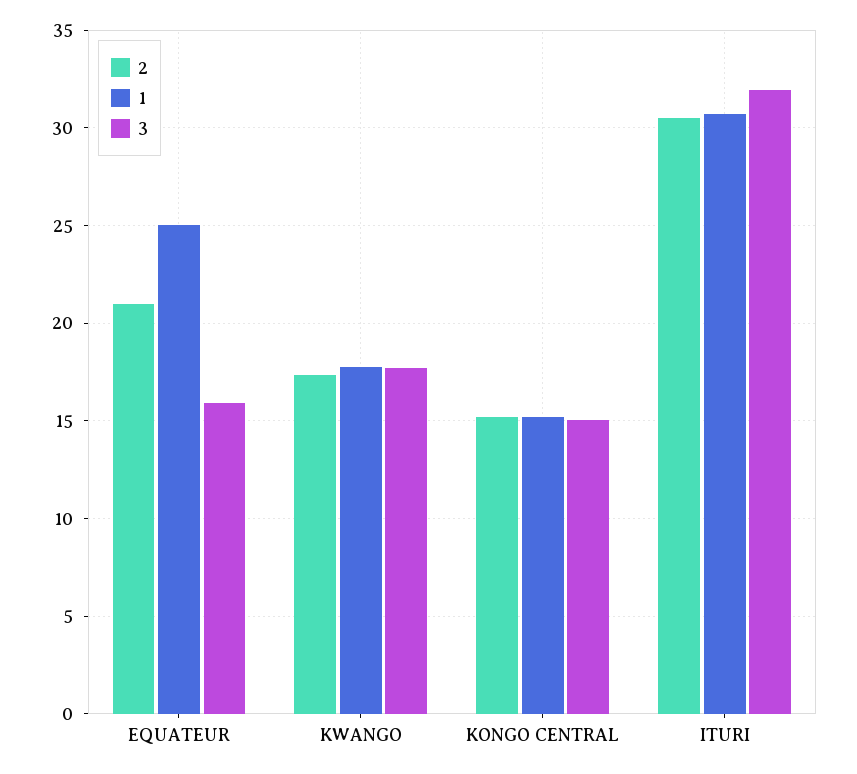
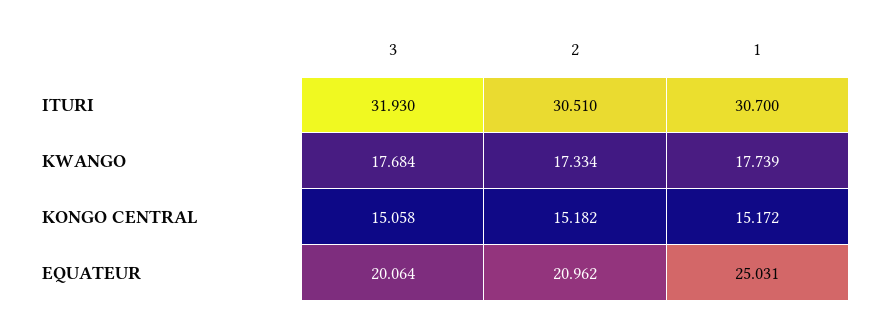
3, EQUATEUR: 16 -> 20.064

